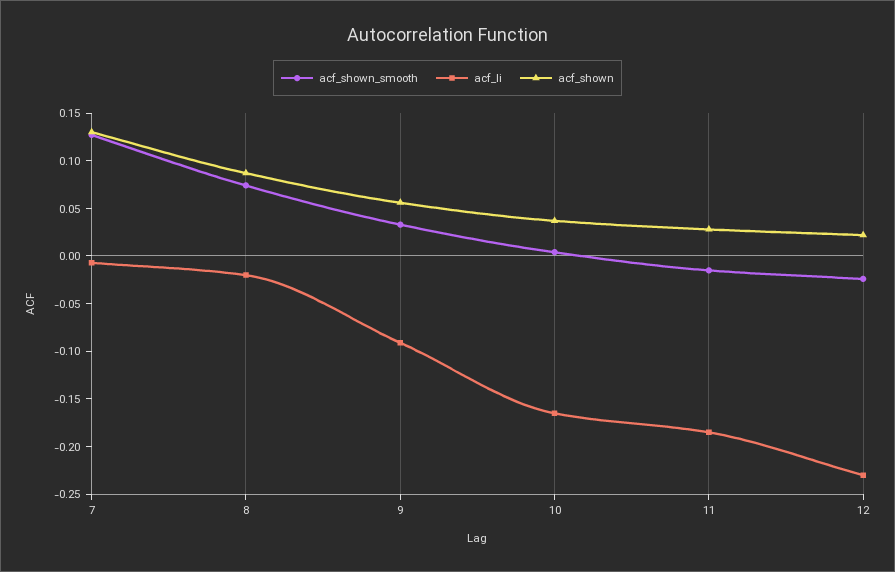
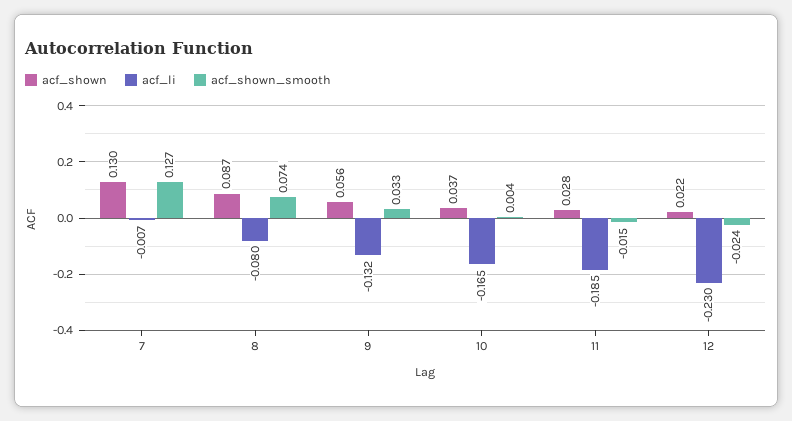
acf_li, 8: -0.02 -> -0.08
acf_li, 9: -0.09 -> -0.132

